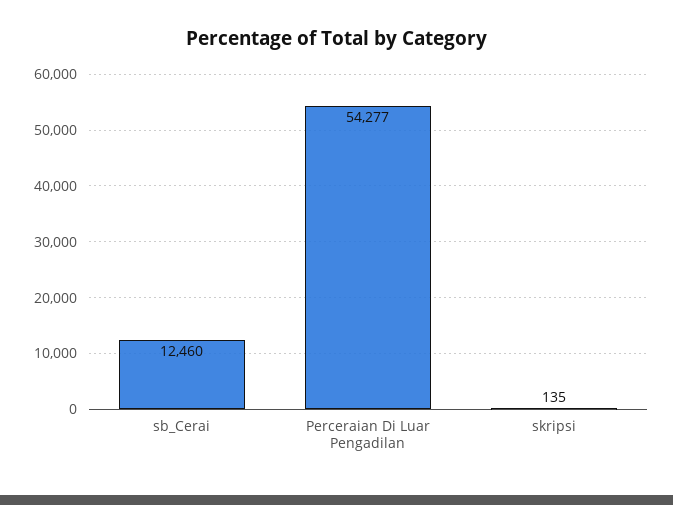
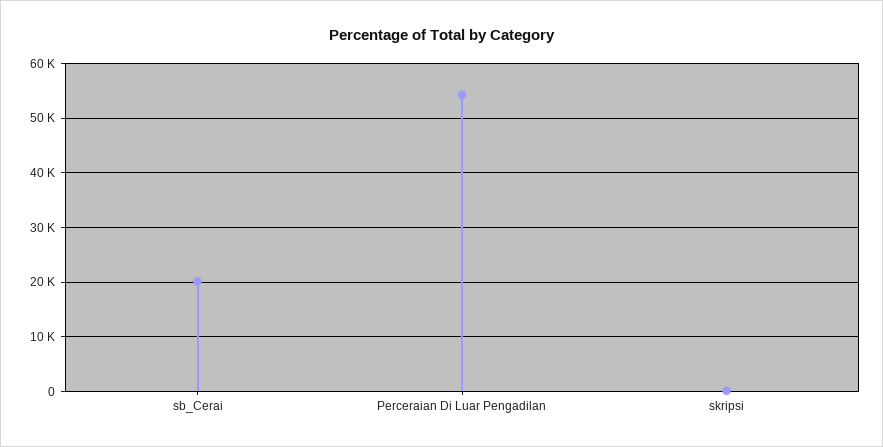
sb_Cerai: 12460 -> 20000

